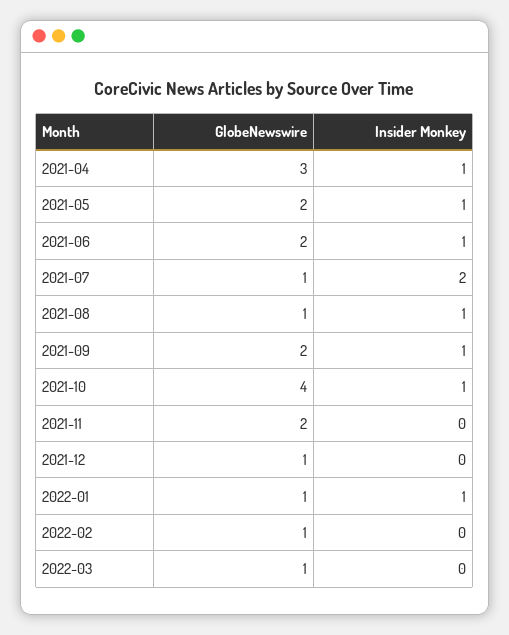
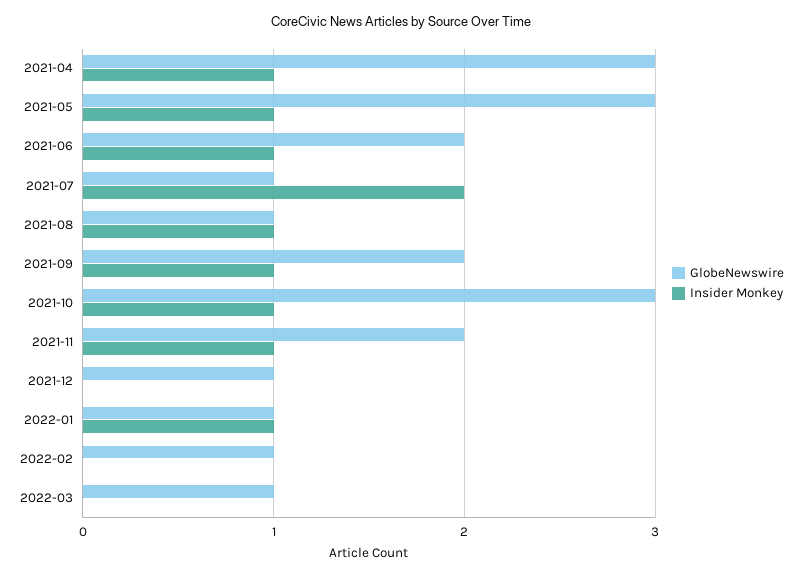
GlobeNewswire, 2021-05: 2 -> 3
GlobeNewswire, 2021-10: 4 -> 3
Insider Monkey, 2021-11: 0 -> 1

